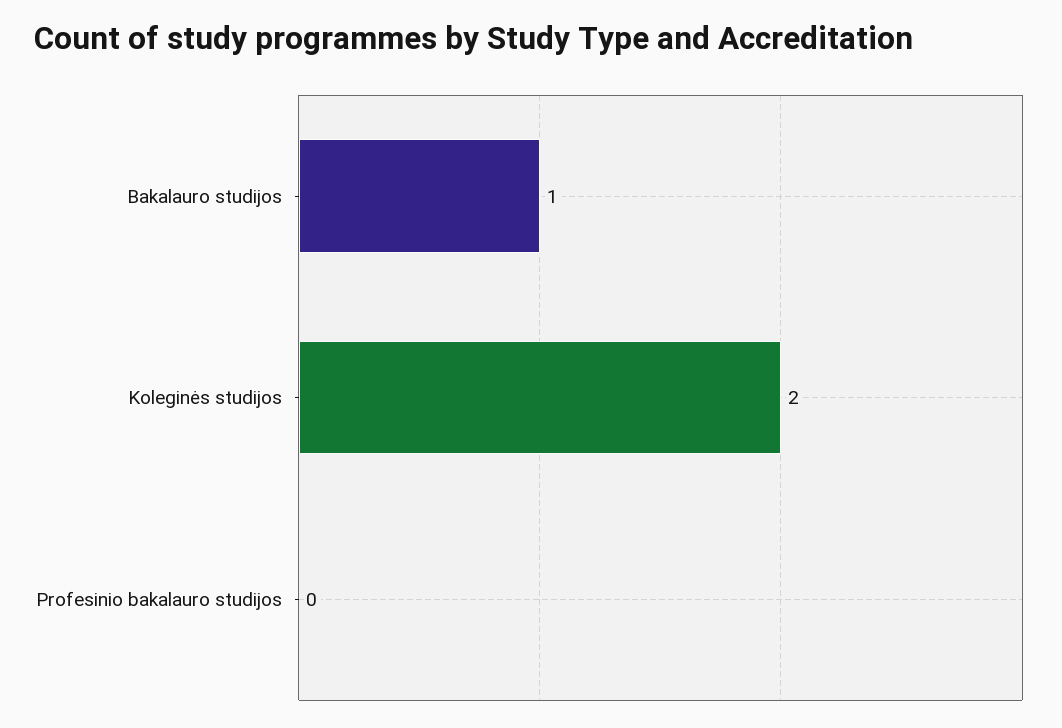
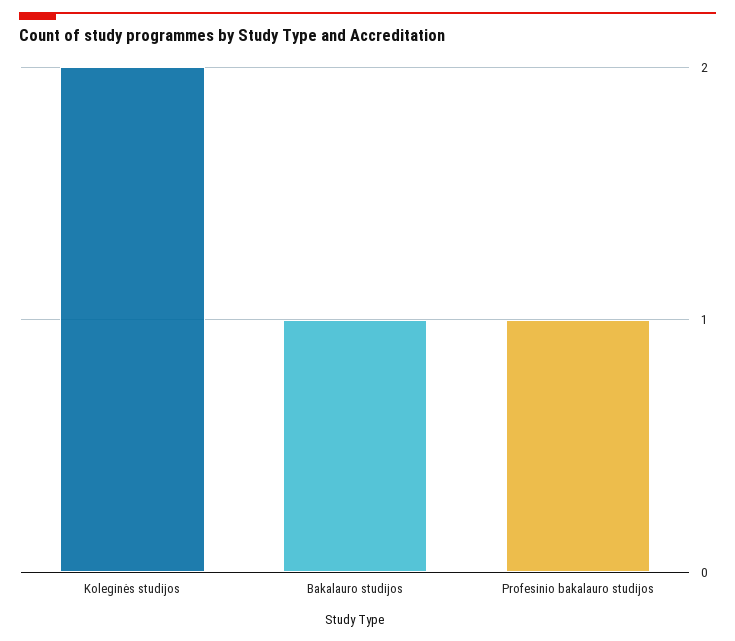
Profesinio bakalauro studijos: 0 -> 1

